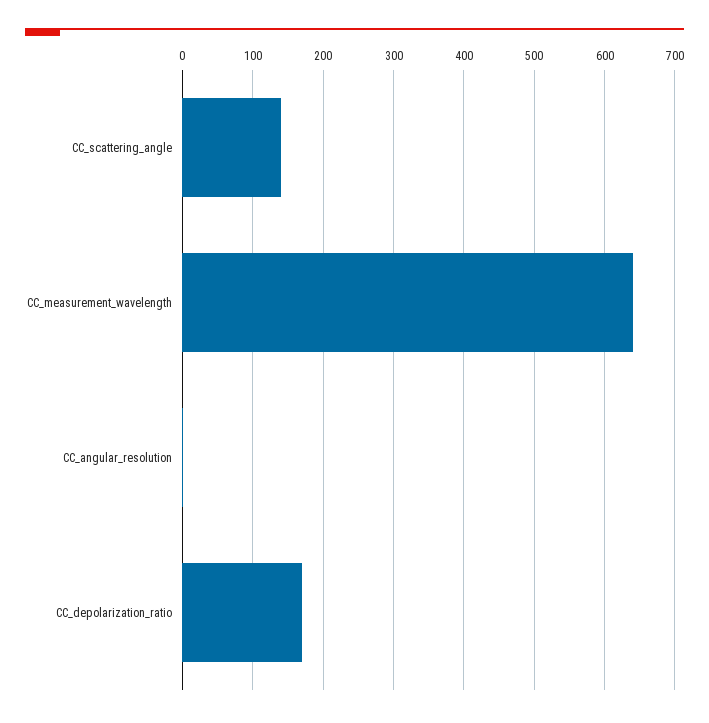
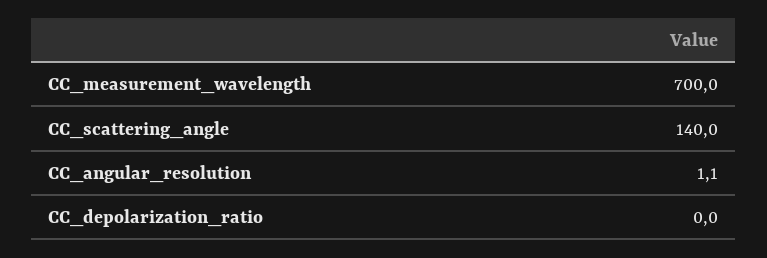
CC_measurement_wavelength: 640 -> 700
CC_depolarization_ratio: 170 -> 0

